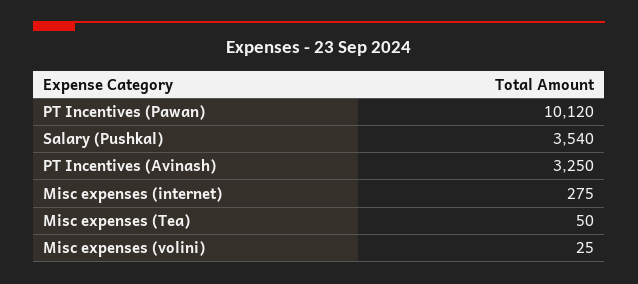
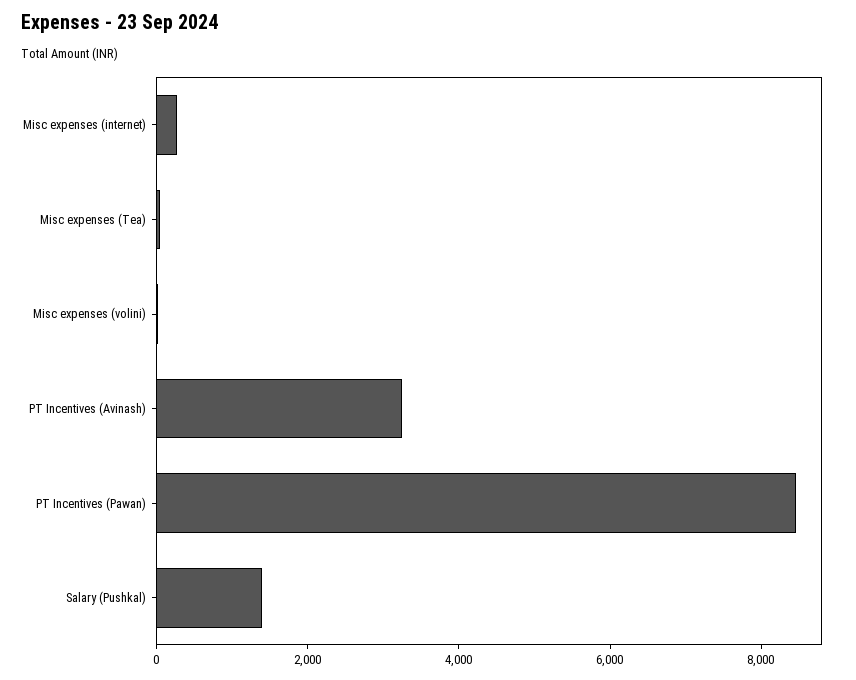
PT Incentives (Pawan): 10120 -> 8500
Salary (Pushkal): 3540 -> 1500

